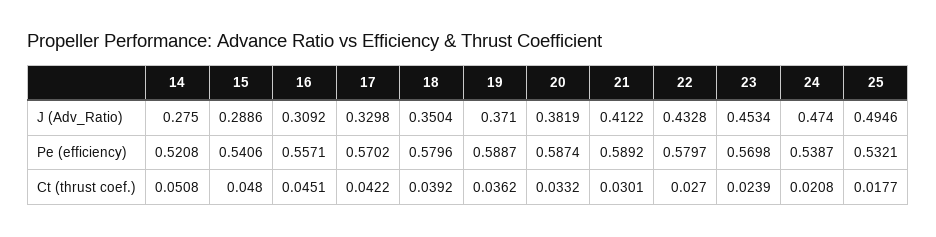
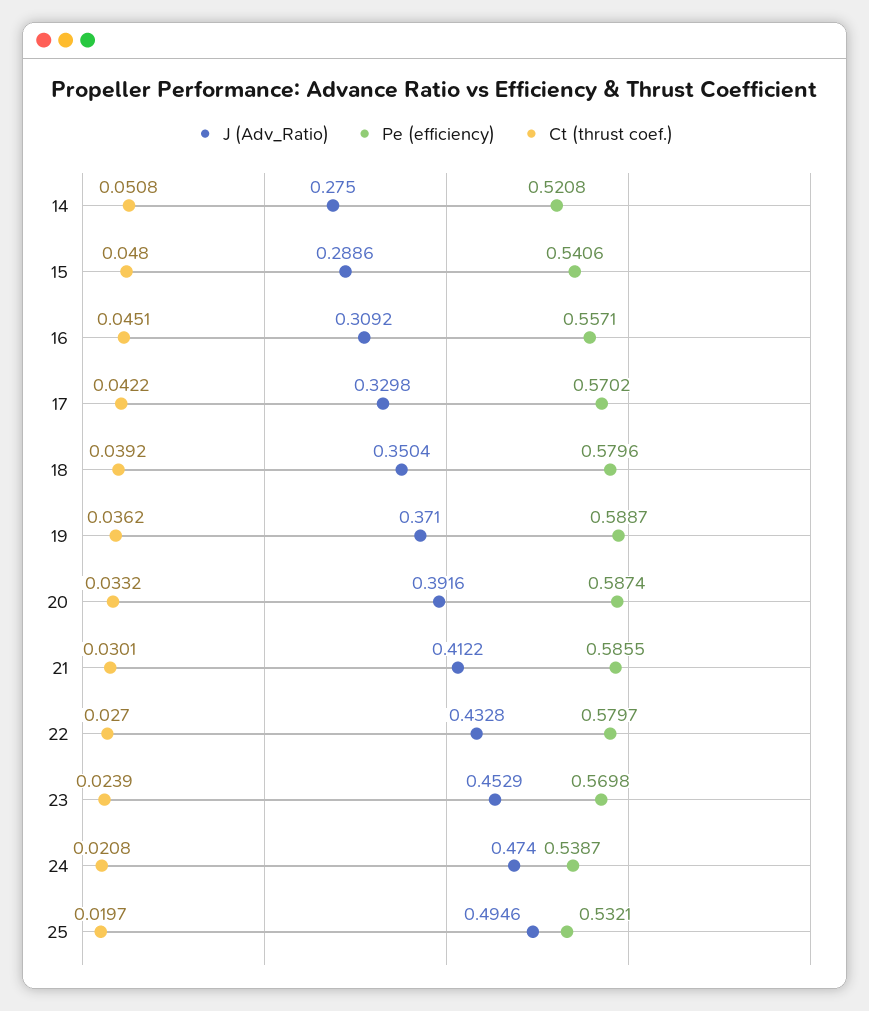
J (Adv_Ratio), 20: 0.3819 -> 0.3916
J (Adv_Ratio), 23: 0.4534 -> 0.4529
Pe (efficiency), 21: 0.5892 -> 0.5855
Ct (thrust coef.), 25: 0.0177 -> 0.0197

